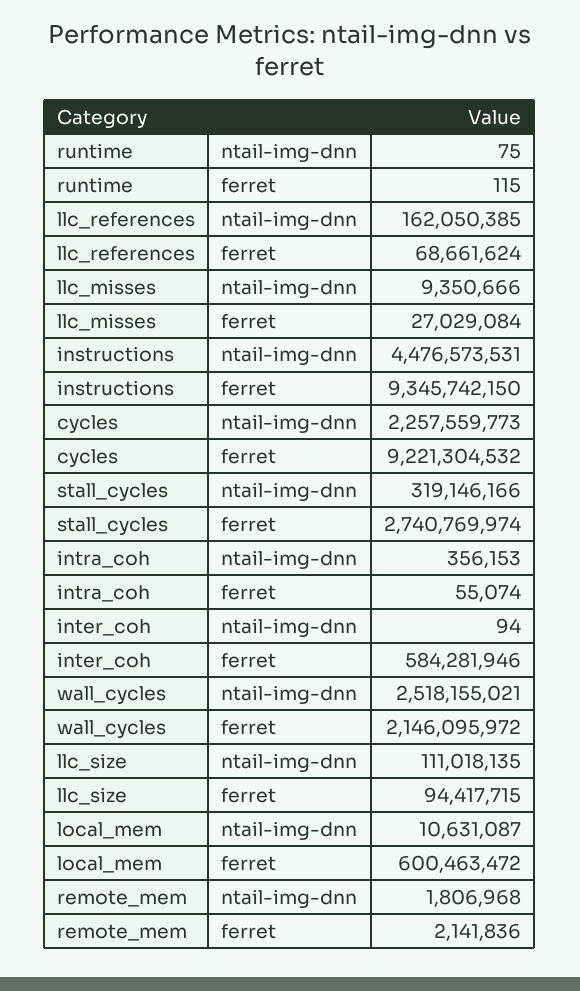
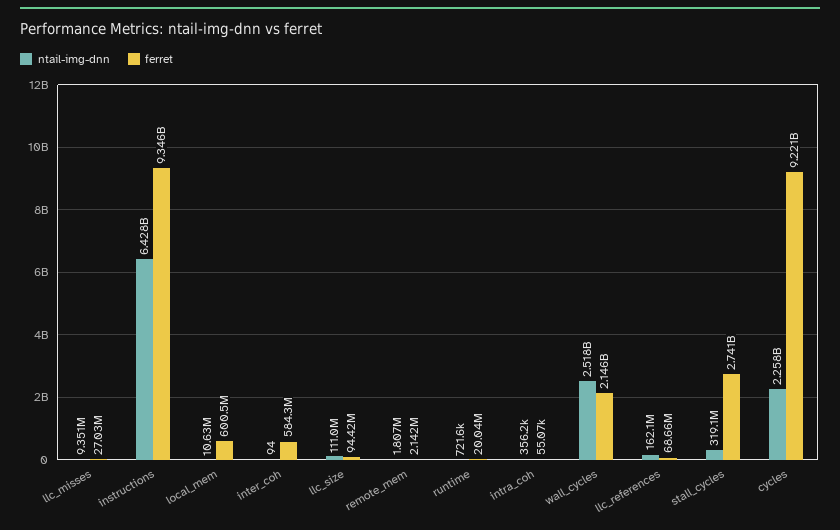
ntail-img-dnn, runtime: 75 -> 721600
ferret, runtime: 115 -> 20040000
ntail-img-dnn, instructions: 4476573531 -> 6428000000

